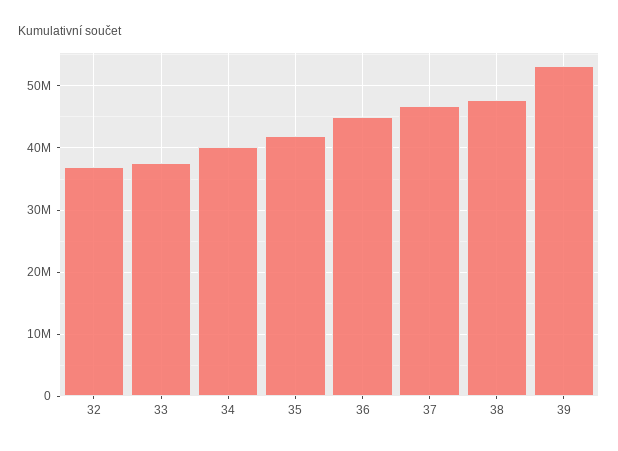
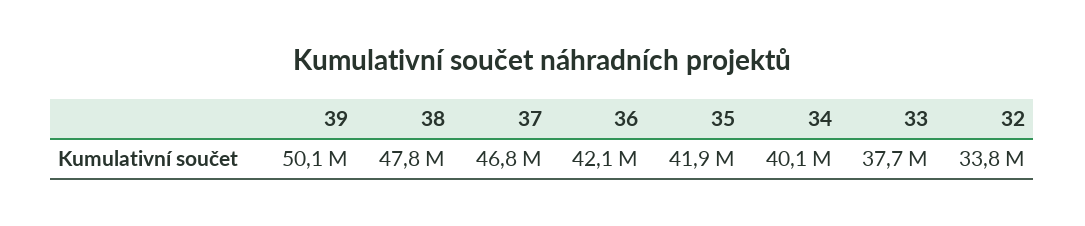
32: 37000000 -> 33800000
36: 45000000 -> 42100000
39: 53000000 -> 50100000

